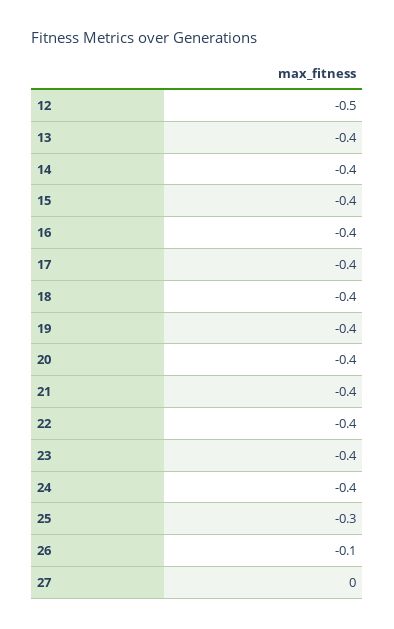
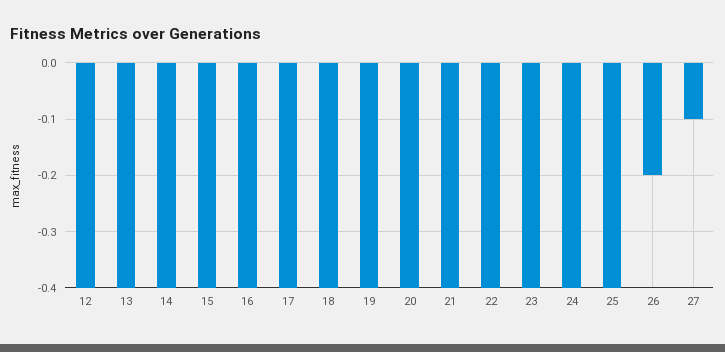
12: -0.5 -> -0.4
25: -0.3 -> -0.4
26: -0.1 -> -0.2
27: 0 -> -0.1

